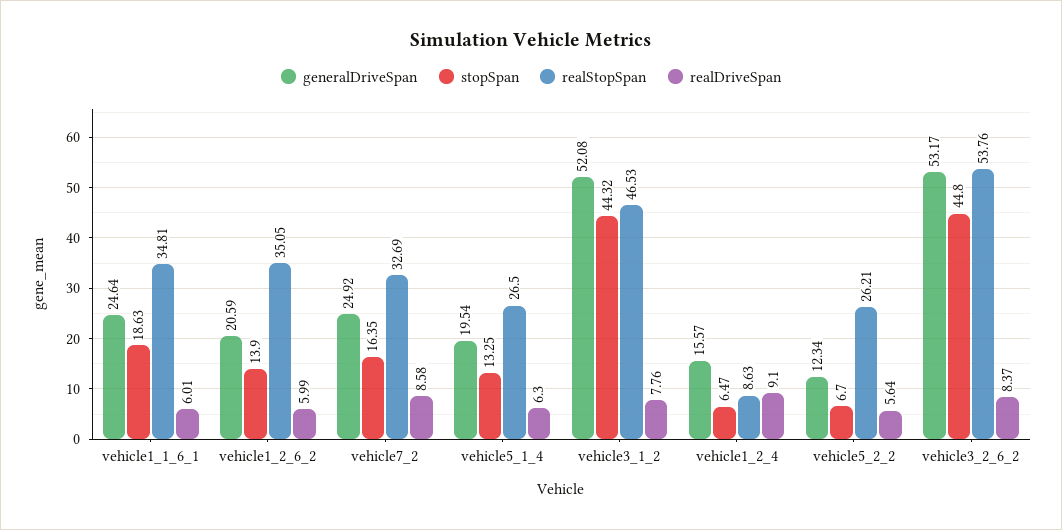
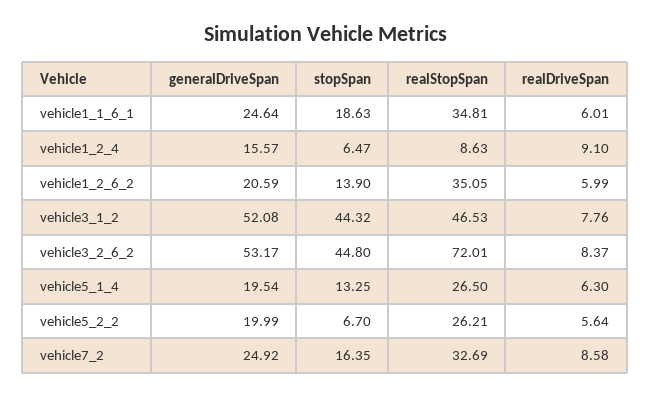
generalDriveSpan, vehicle5_2_2: 12.34 -> 19.99
realStopSpan, vehicle3_2_6_2: 53.76 -> 72.01

